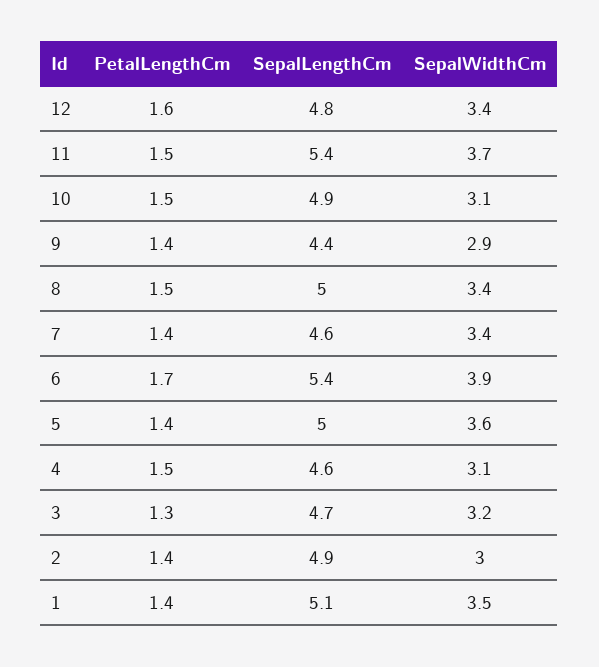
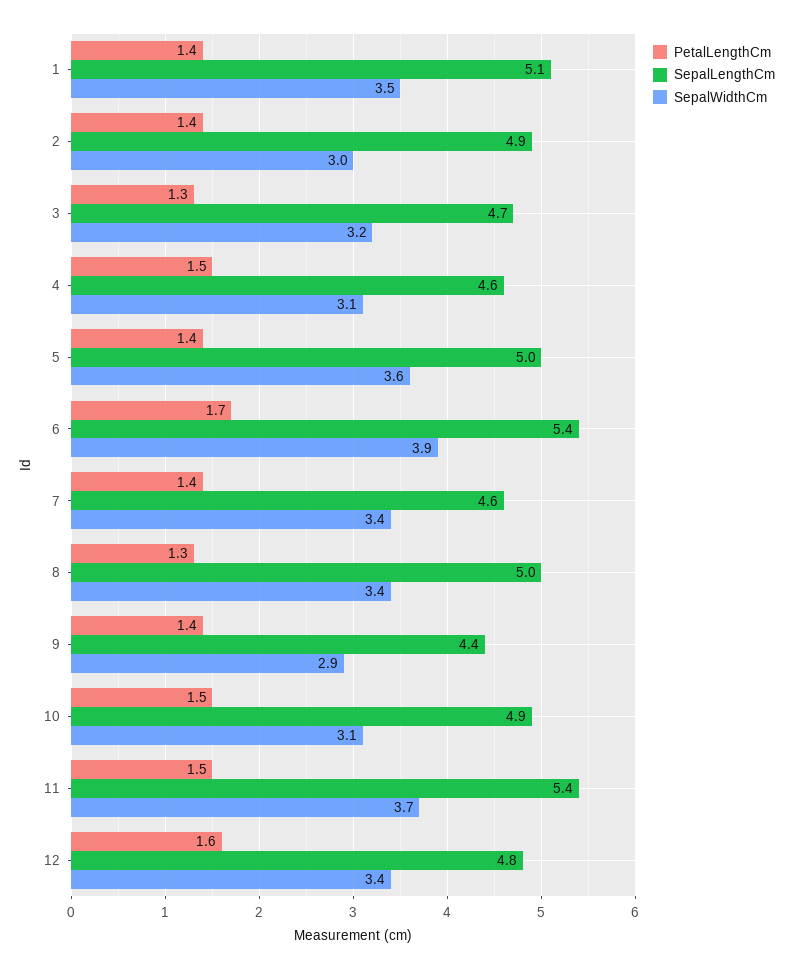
PetalLengthCm, 8: 1.5 -> 1.3

